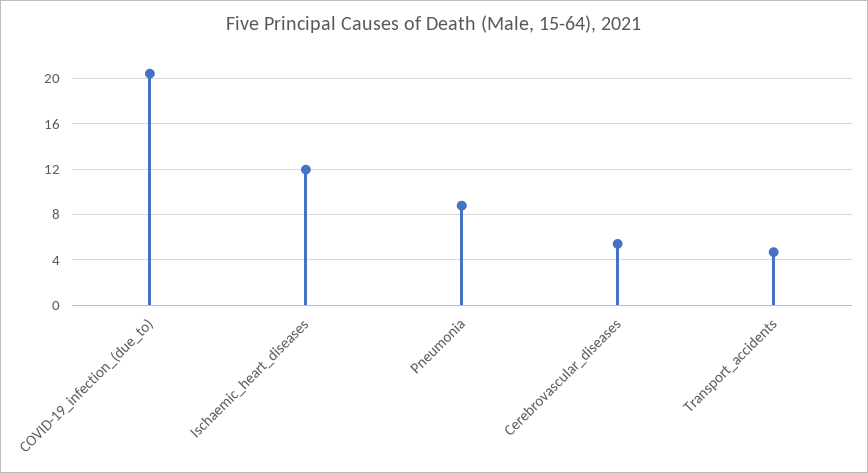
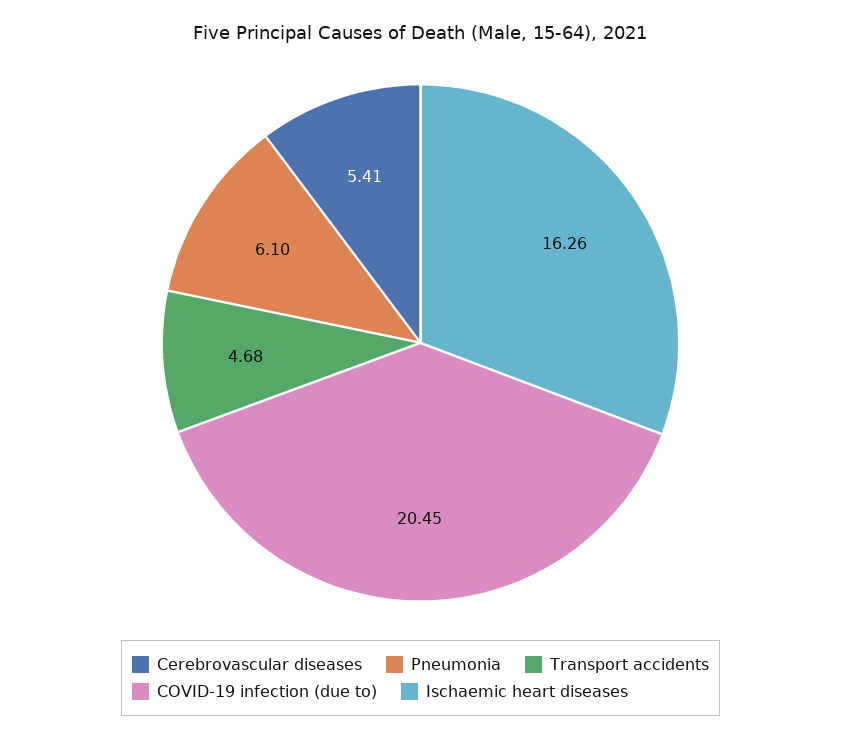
Ischaemic_heart_diseases: 12 -> 16.26
Pneumonia: 9 -> 6.1

